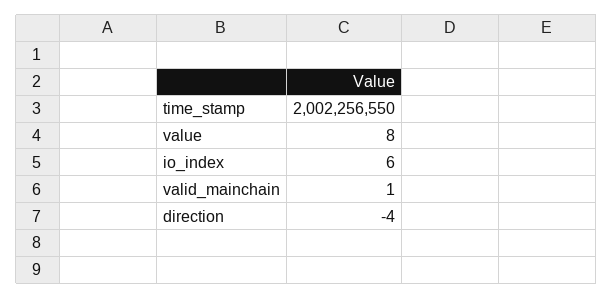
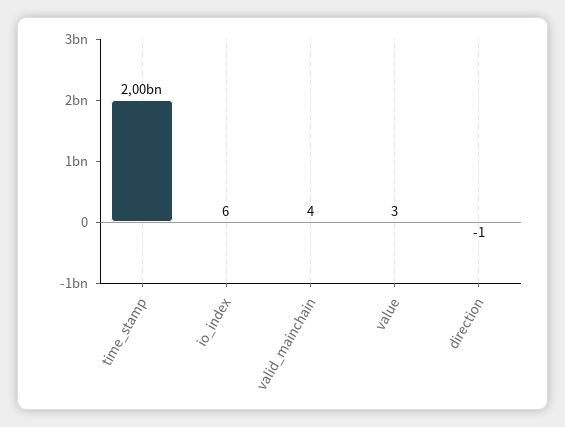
value: 8 -> 3
valid_mainchain: 1 -> 4
direction: -4 -> -1

